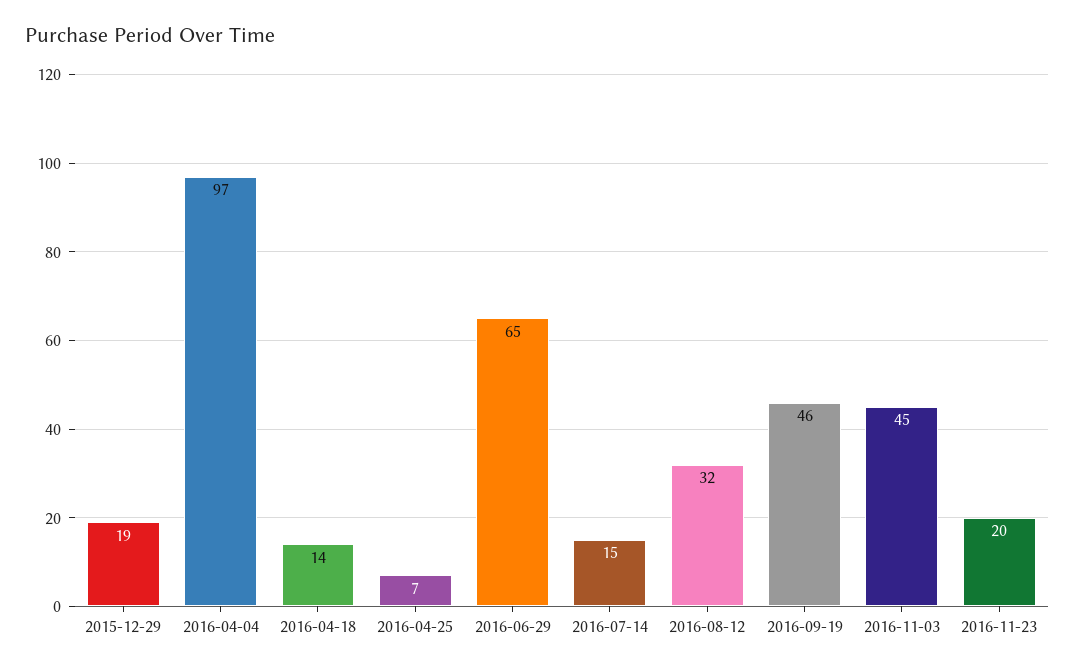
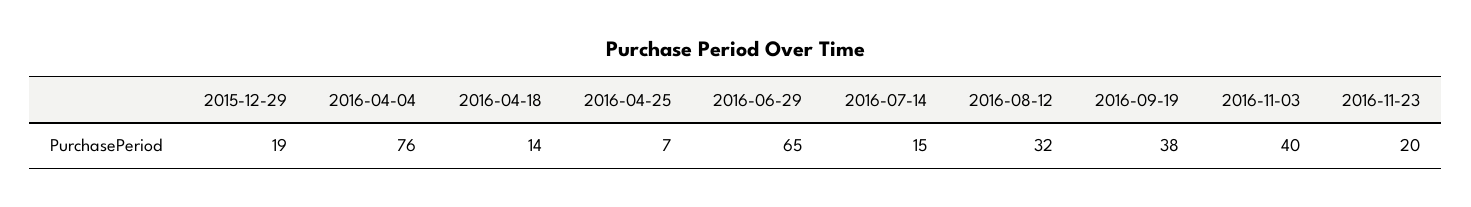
2016-04-04: 97 -> 76
2016-09-19: 46 -> 38
2016-11-03: 45 -> 40

